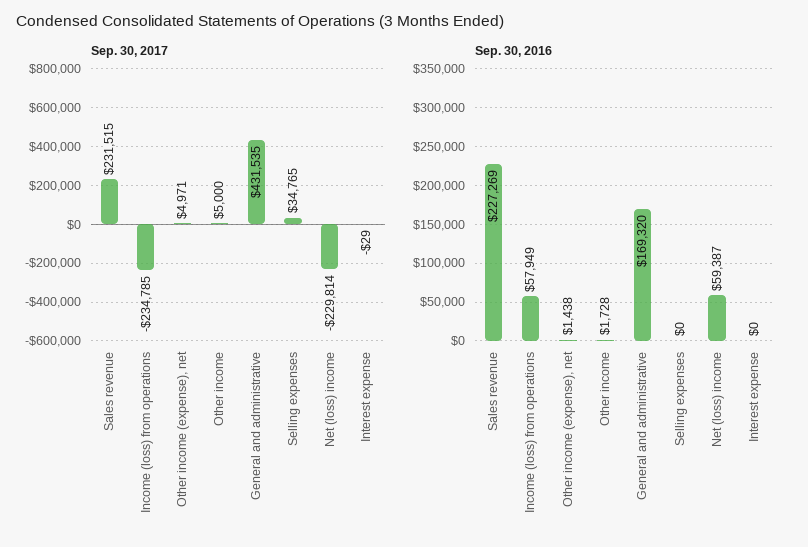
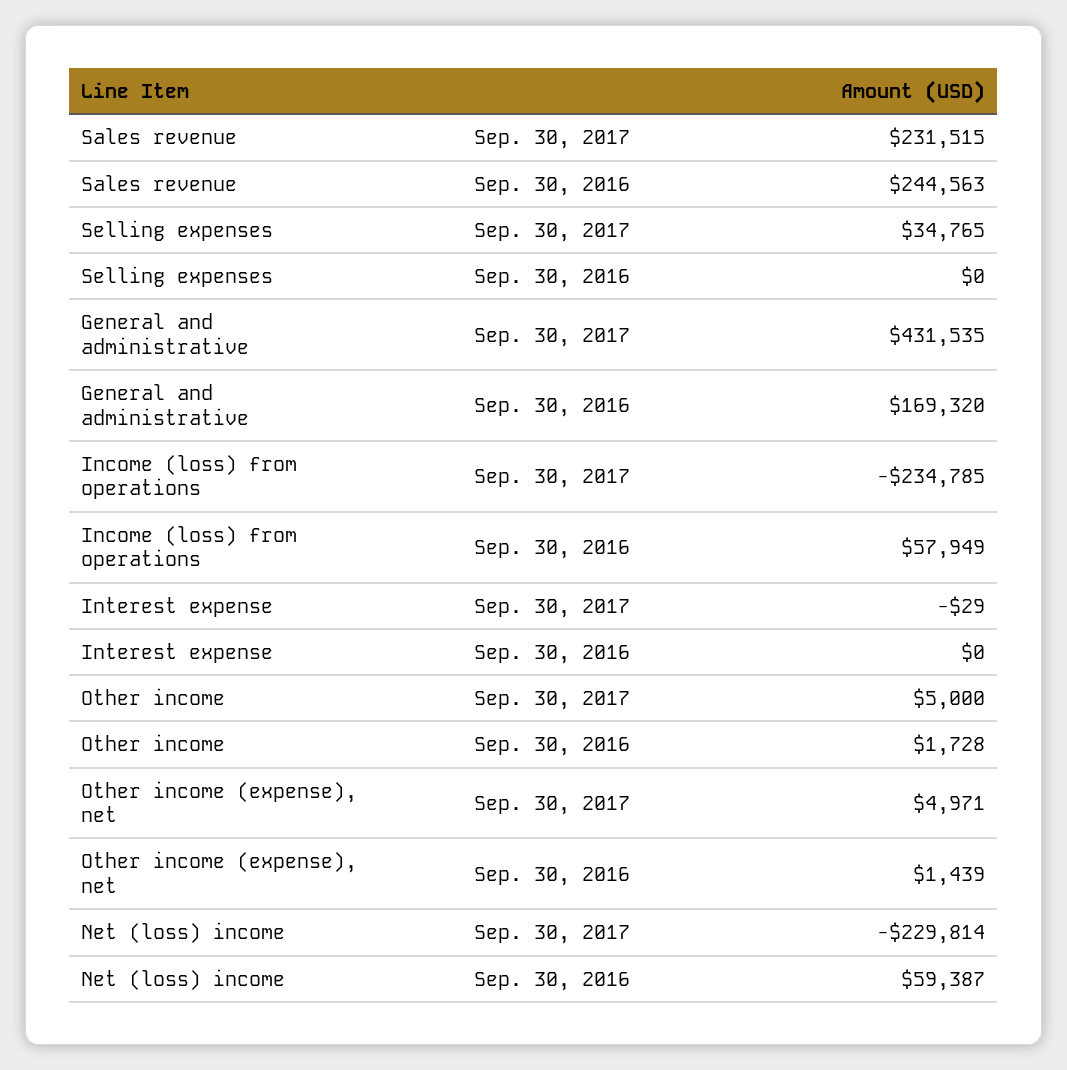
Sep. 30, 2016, Sales revenue: 227269 -> 244563
Sep. 30, 2016, Other income (expense), net: 1438 -> 1439

